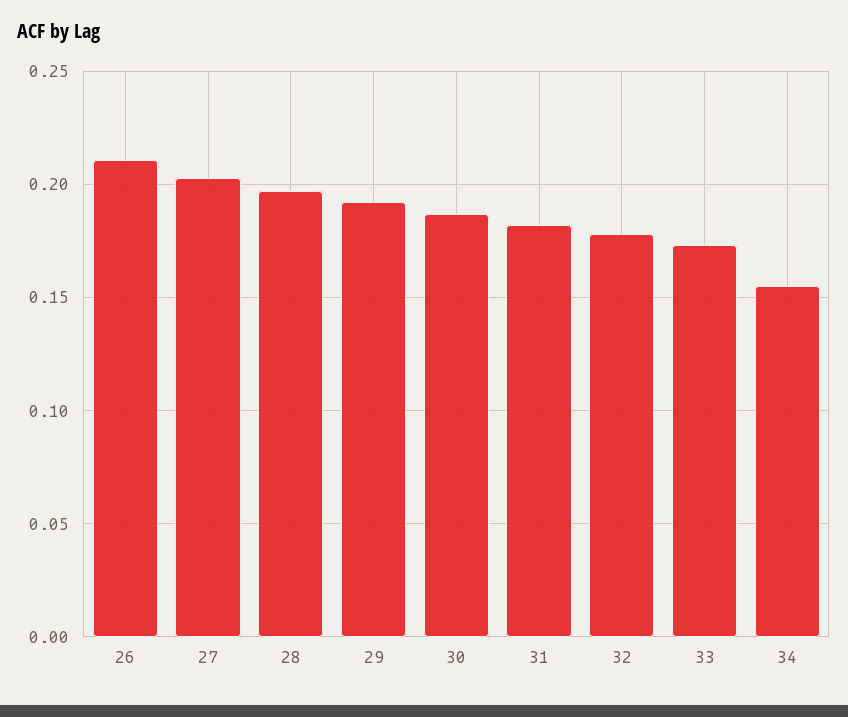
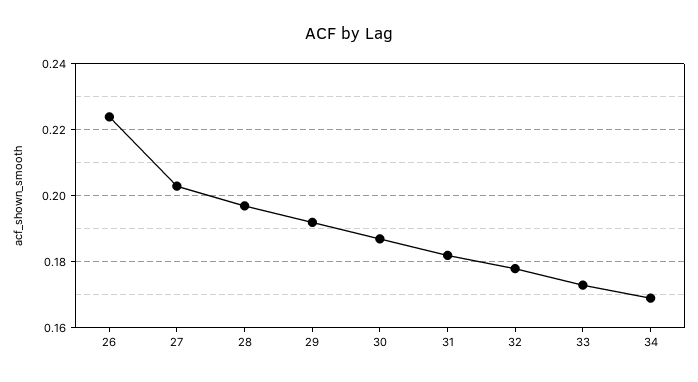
26: 0.21 -> 0.225
34: 0.155 -> 0.17

